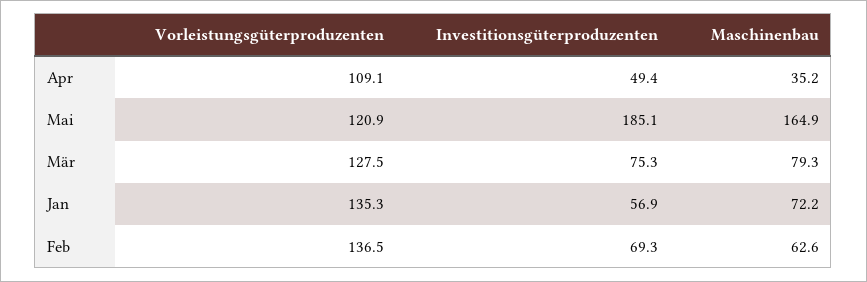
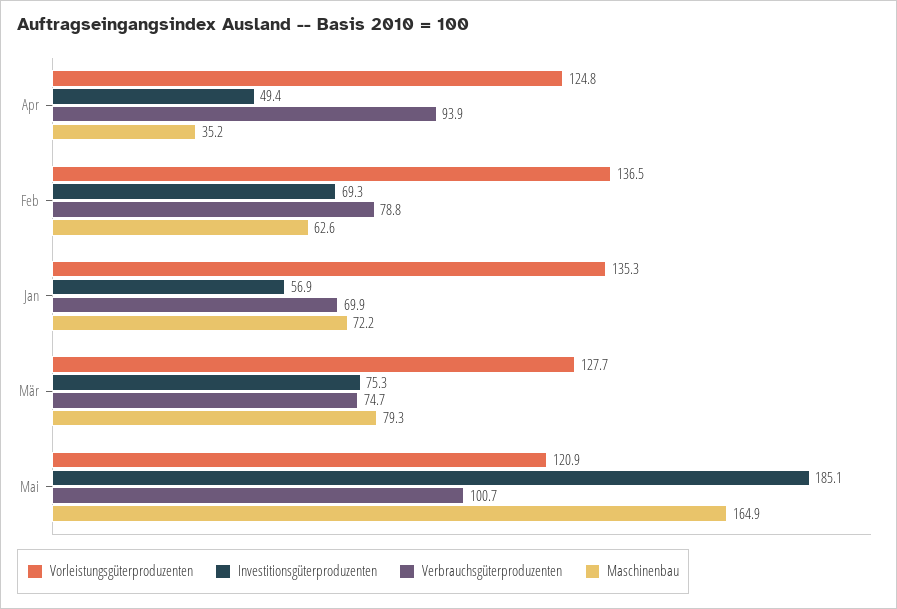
Vorleistungsgüterproduzenten, Apr: 109.1 -> 124.8
Vorleistungsgüterproduzenten, Mär: 127.5 -> 127.7
Verbrauchsgüterproduzenten, Apr: none -> 93.9
Verbrauchsgüterproduzenten, Feb: none -> 78.8
Verbrauchsgüterproduzenten, Jan: none -> 69.9
Verbrauchsgüterproduzenten, Mär: none -> 74.7
Verbrauchsgüterproduzenten, Mai: none -> 100.7

